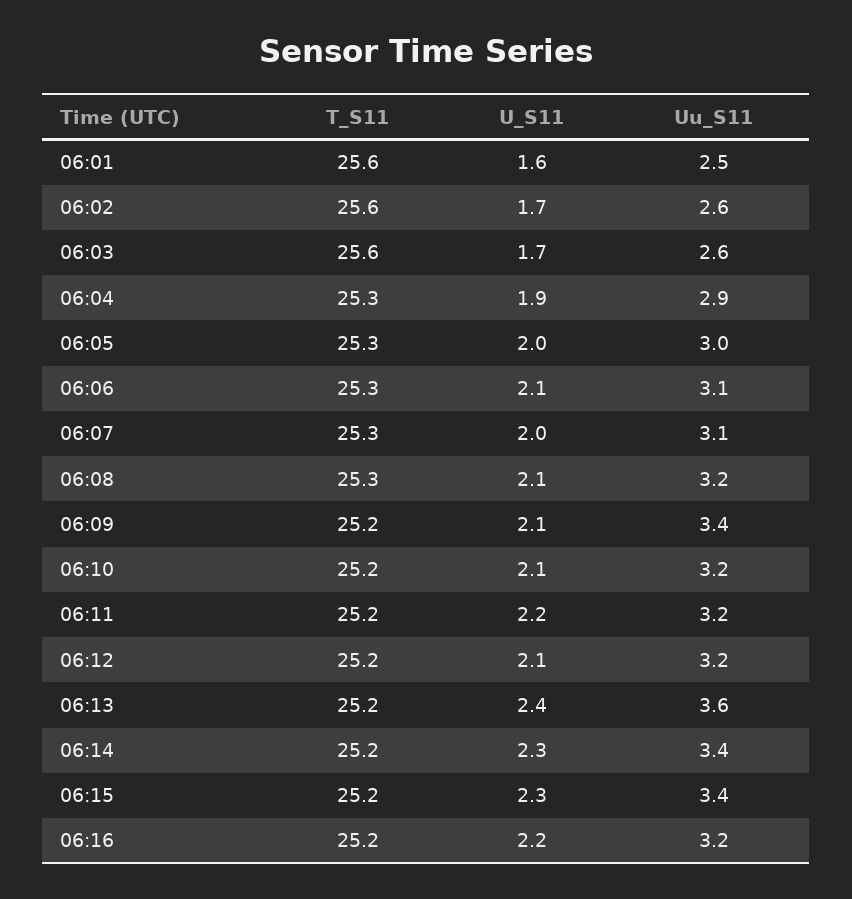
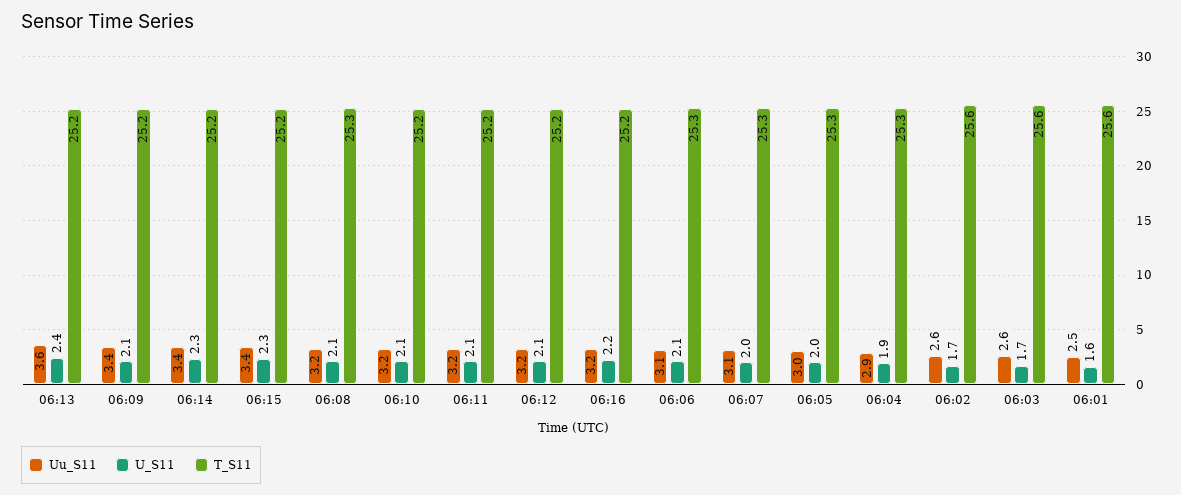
U_S11, 06:11: 2.2 -> 2.1

